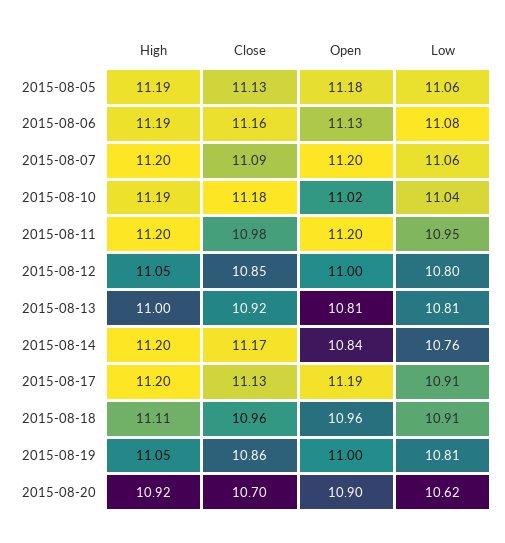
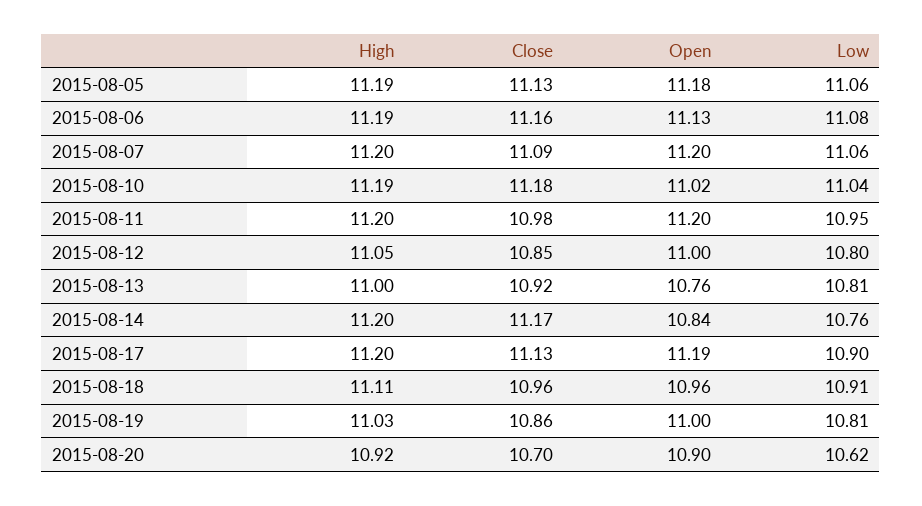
Open, 2015-08-13: 10.81 -> 10.76
Low, 2015-08-17: 10.91 -> 10.9
High, 2015-08-19: 11.05 -> 11.03

